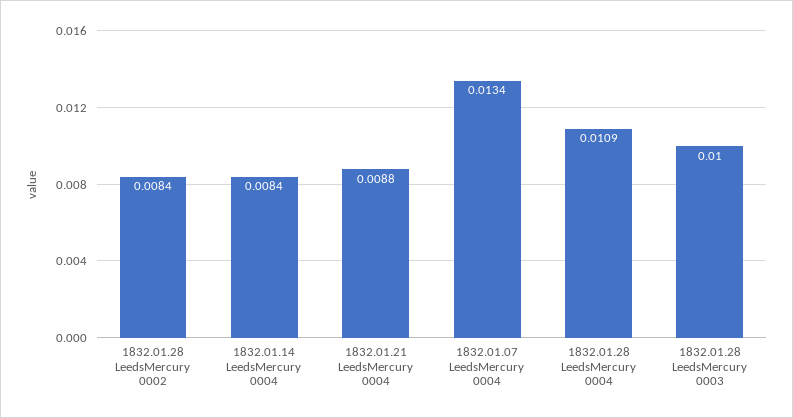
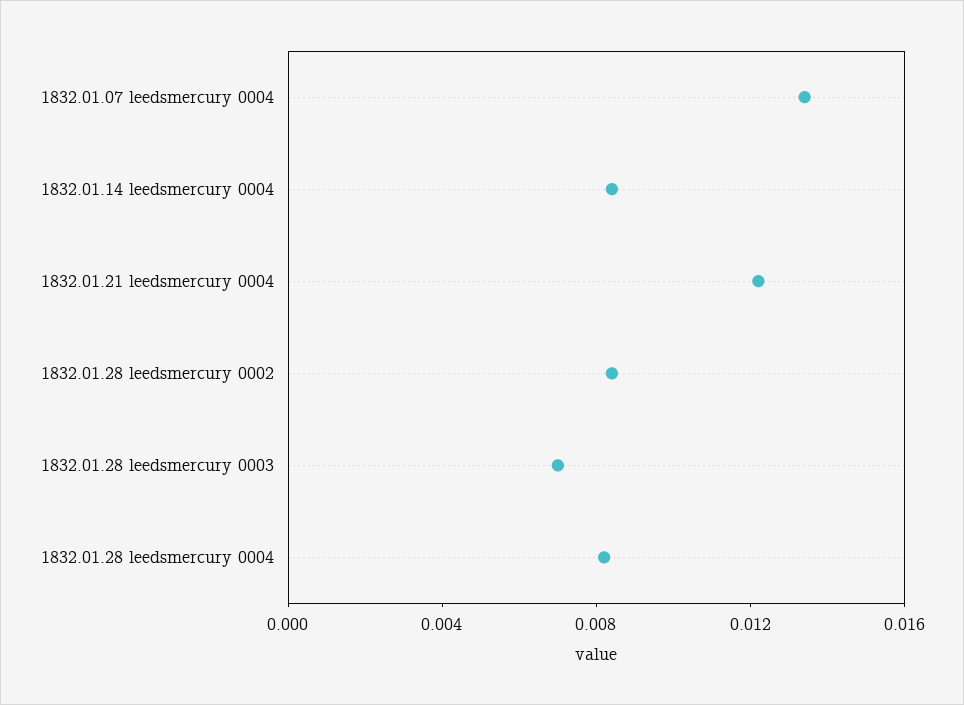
1832.01.21 LeedsMercury 0004: 0.0088 -> 0.012
1832.01.28 LeedsMercury 0004: 0.0109 -> 0.008
1832.01.28 LeedsMercury 0003: 0.01 -> 0.007

